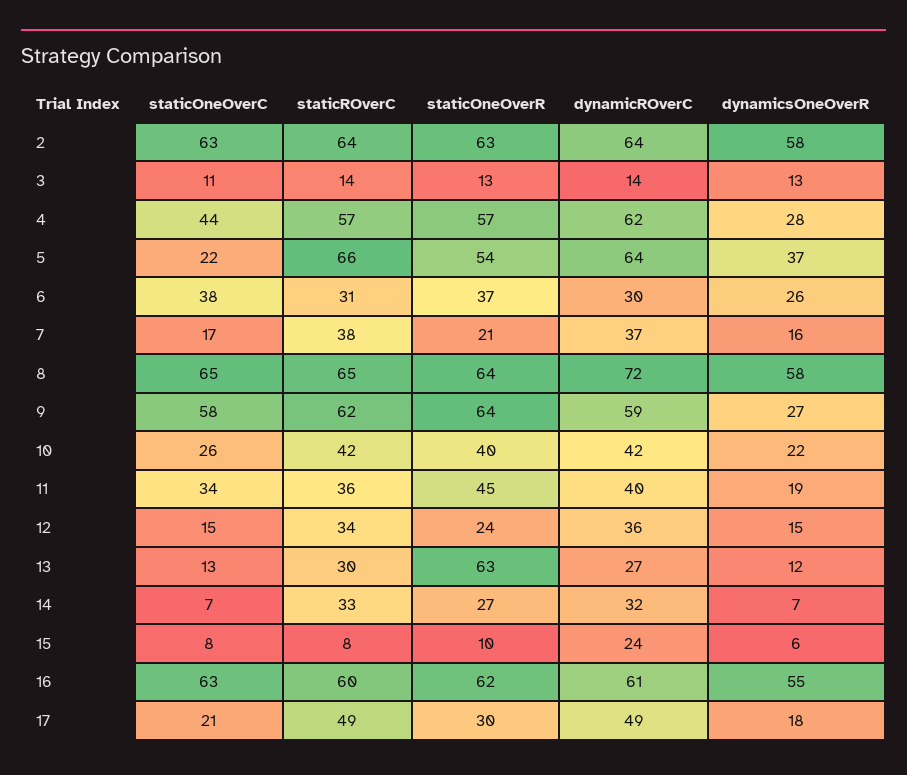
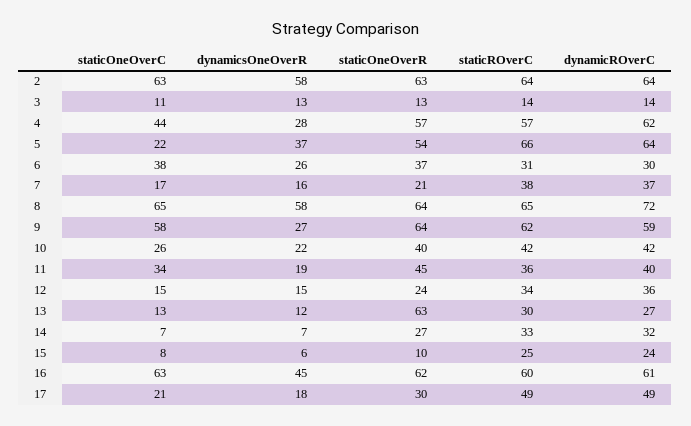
staticROverC, 15: 8 -> 25
dynamicsOneOverR, 16: 55 -> 45

